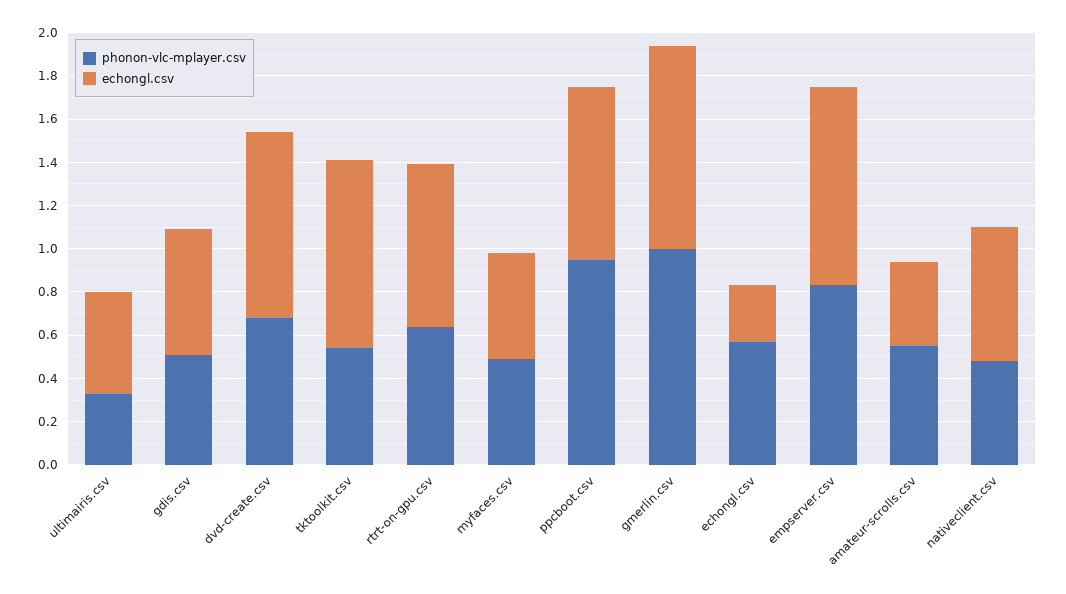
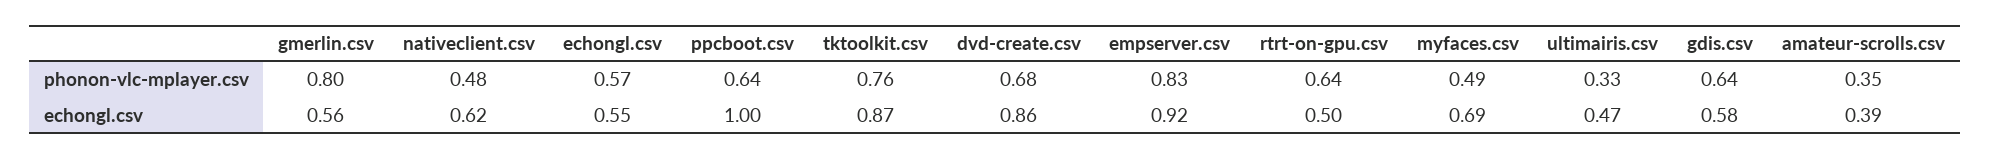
phonon-vlc-mplayer.csv, gdis.csv: 0.5 -> 0.64
phonon-vlc-mplayer.csv, tktoolkit.csv: 0.55 -> 0.76
echongl.csv, rtrt-on-gpu.csv: 0.75 -> 0.5
echongl.csv, myfaces.csv: 0.5 -> 0.69
phonon-vlc-mplayer.csv, ppcboot.csv: 0.95 -> 0.64
echongl.csv, ppcboot.csv: 0.8 -> 1
phonon-vlc-mplayer.csv, gmerlin.csv: 1 -> 0.8
echongl.csv, gmerlin.csv: 0.95 -> 0.56
echongl.csv, echongl.csv: 0.25 -> 0.55
phonon-vlc-mplayer.csv, amateur-scrolls.csv: 0.55 -> 0.35

